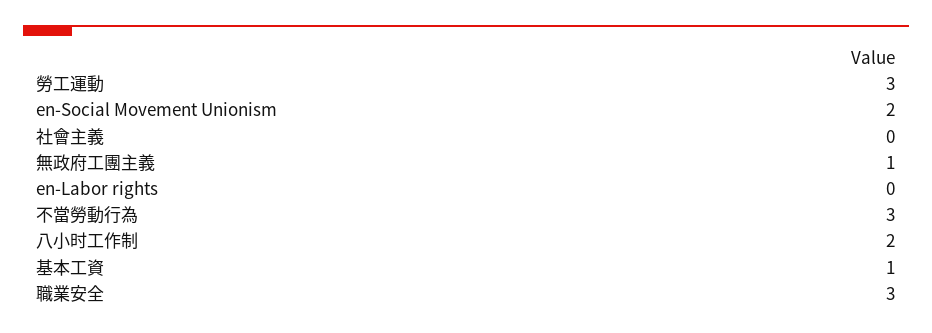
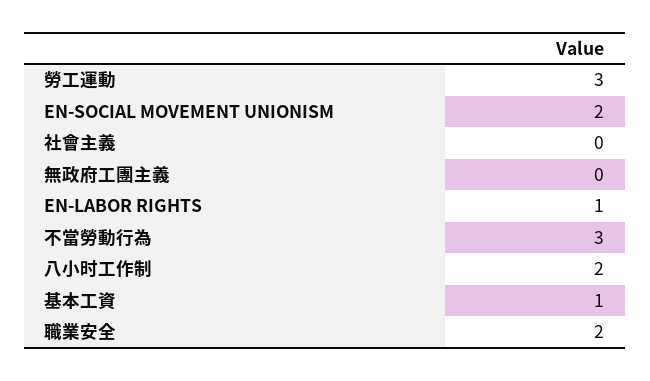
無政府工團主義: 1 -> 0
en-Labor rights: 0 -> 1
職業安全: 3 -> 2

